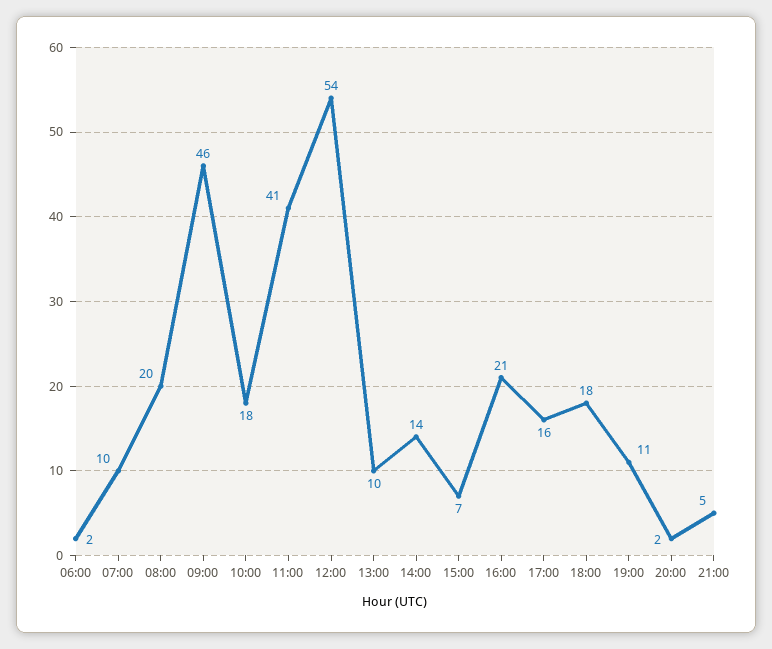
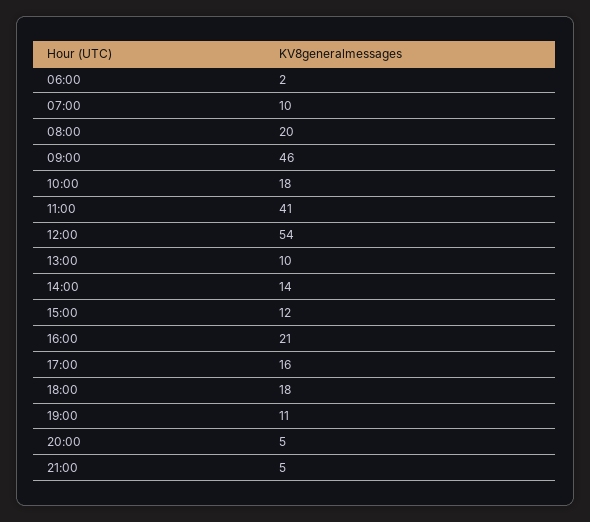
15:00: 7 -> 12
20:00: 2 -> 5

